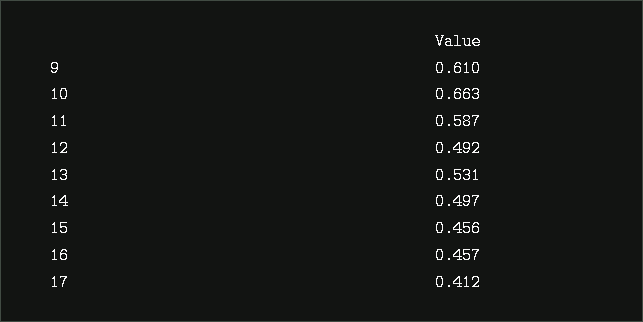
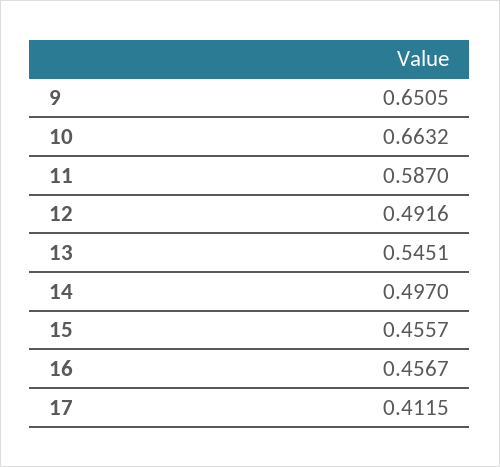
9: 0.61 -> 0.6505
13: 0.531 -> 0.5451

